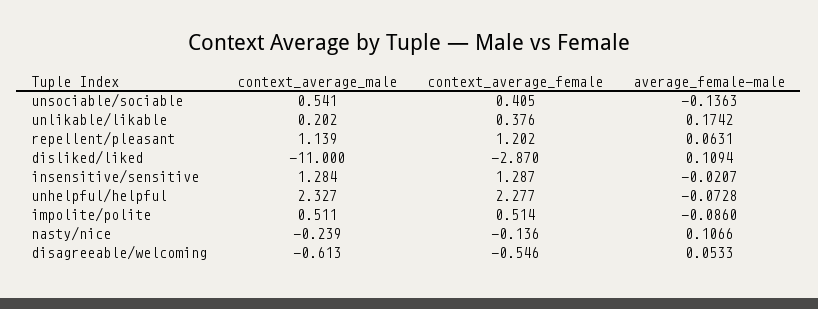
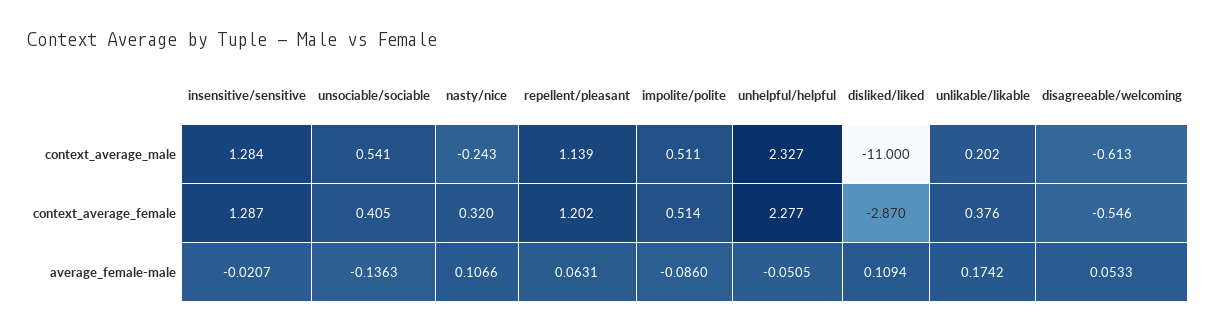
average_female-male, unhelpful/helpful: -0.0728 -> -0.0505
context_average_male, nasty/nice: -0.239 -> -0.243
context_average_female, nasty/nice: -0.136 -> 0.32

